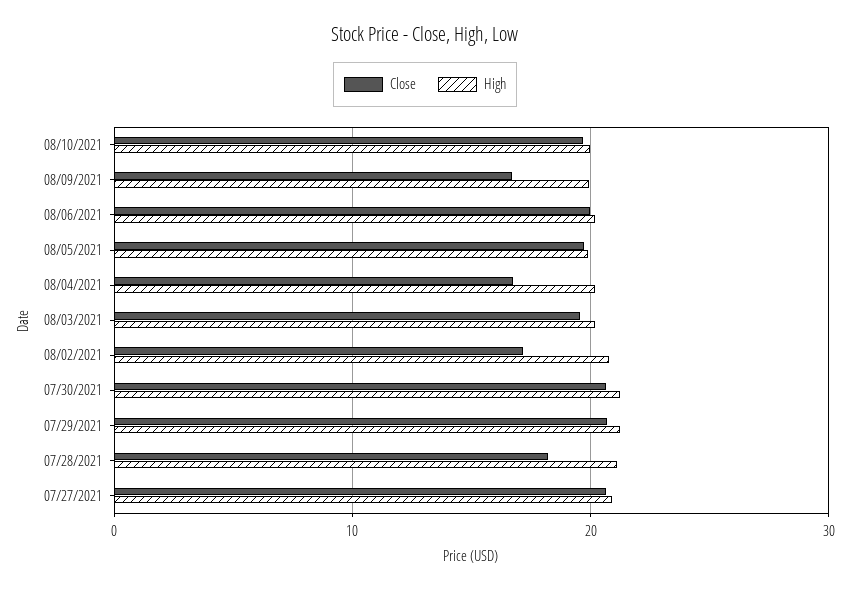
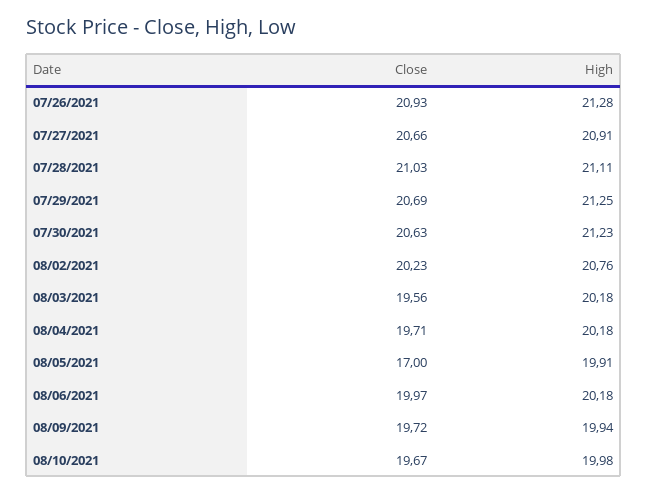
Close, 08/09/2021: 17 -> 19.72
Close, 08/05/2021: 20 -> 17
Close, 08/04/2021: 17 -> 19.71
Close, 08/02/2021: 17 -> 20.23
Close, 07/28/2021: 18 -> 21.03
Close, 07/26/2021: none -> 20.93
High, 07/26/2021: none -> 21.28

